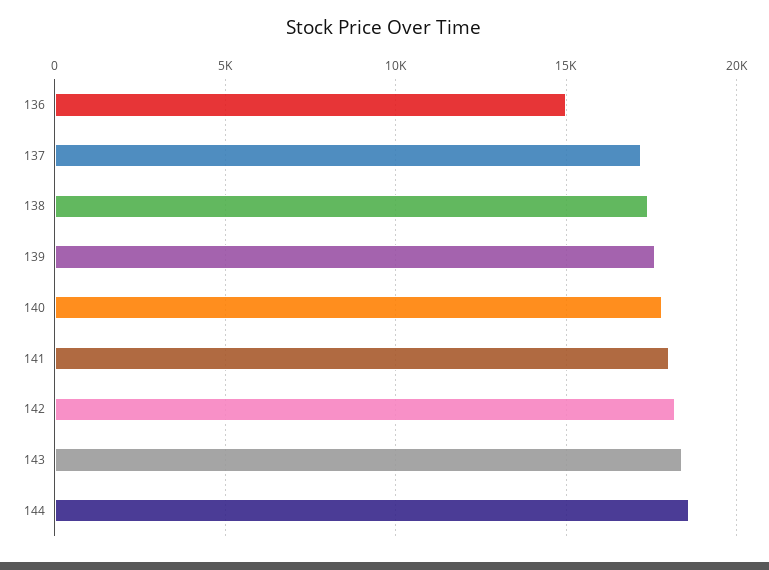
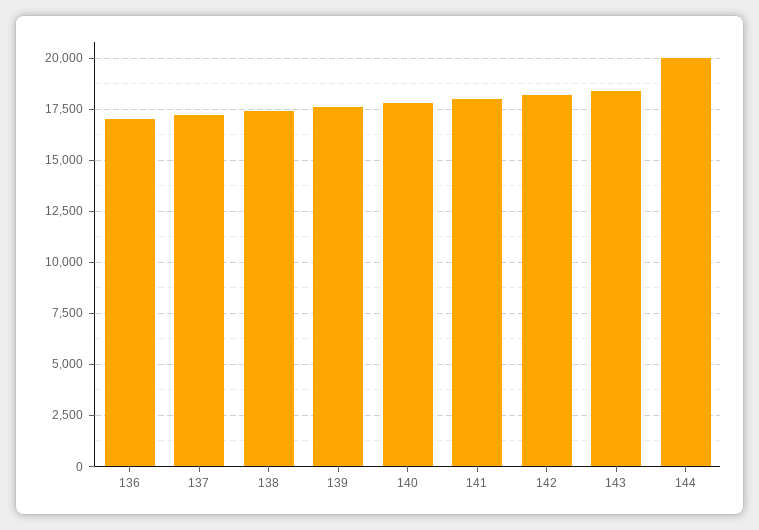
136: 15000 -> 17000
144: 18500 -> 20000

